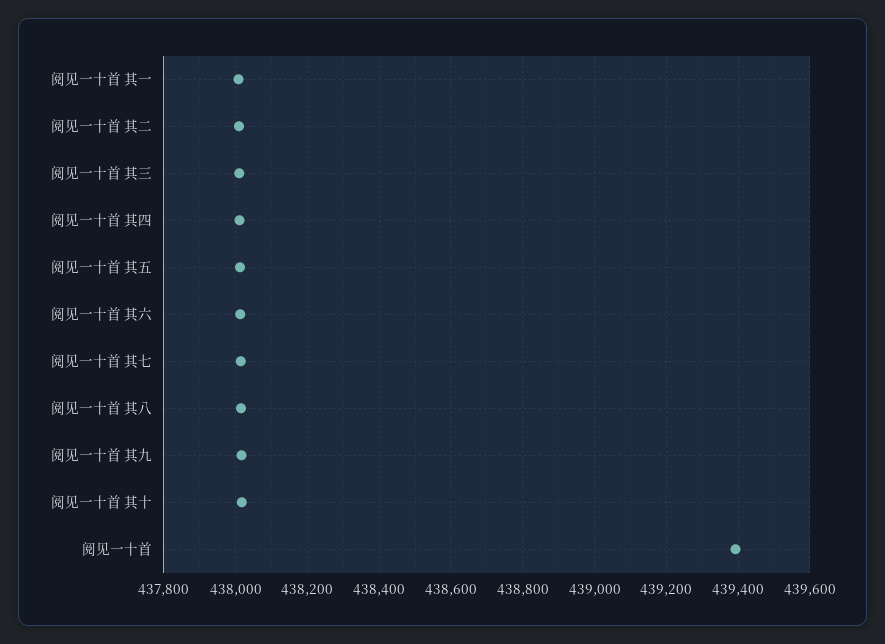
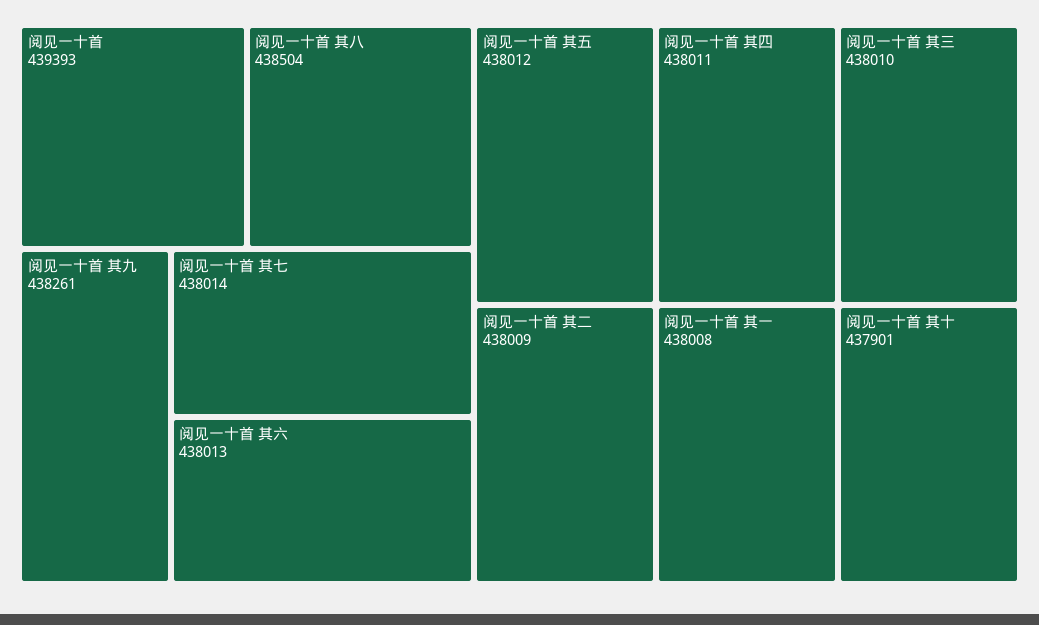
阅见一十首 其八: 438020 -> 438504
阅见一十首 其九: 438020 -> 438261
阅见一十首 其十: 438020 -> 437901

